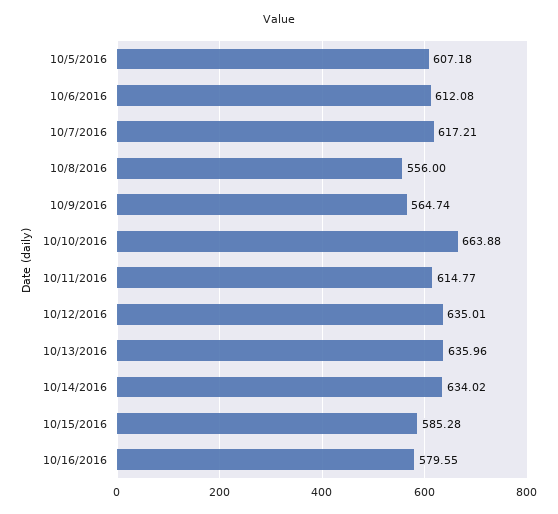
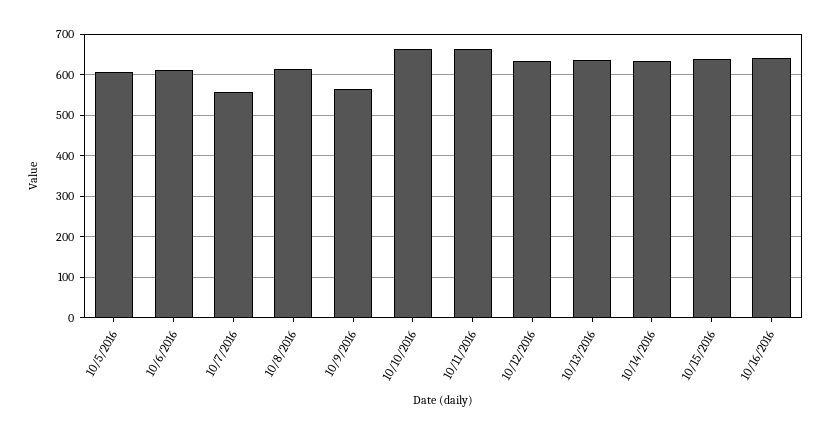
10/7/2016: 617.21 -> 560
10/8/2016: 556 -> 620
10/11/2016: 614.77 -> 660
10/15/2016: 585.28 -> 640
10/16/2016: 579.55 -> 640

